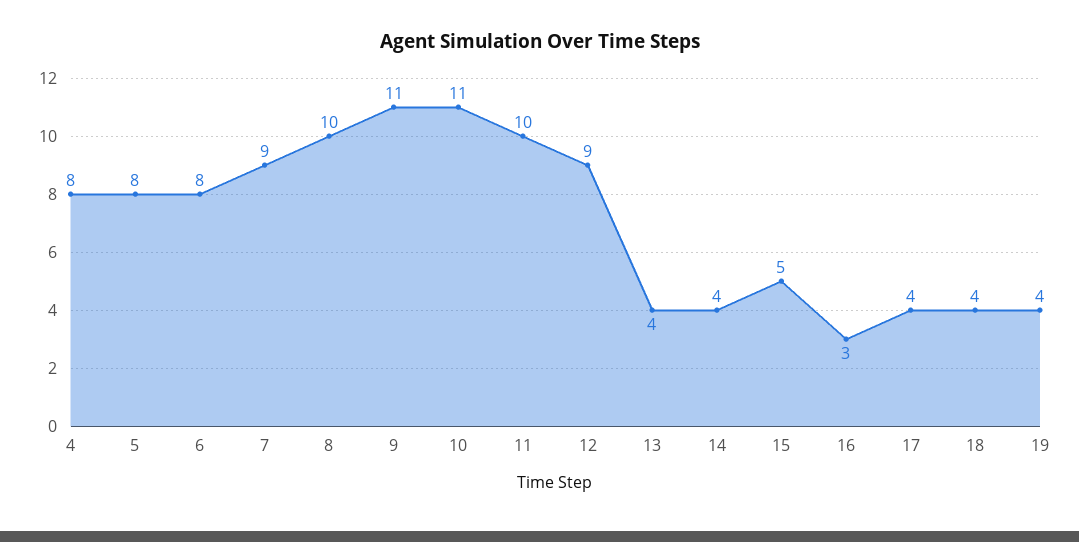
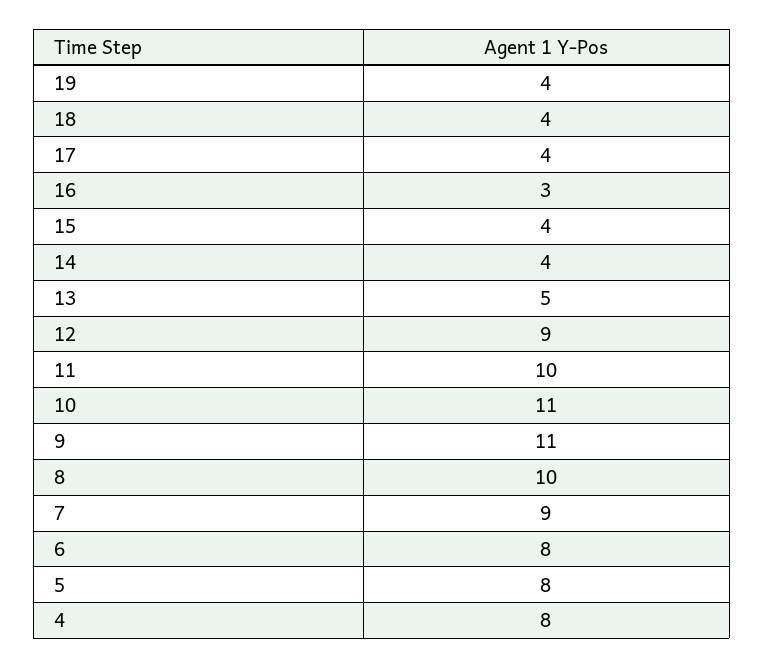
13: 4 -> 5
15: 5 -> 4

